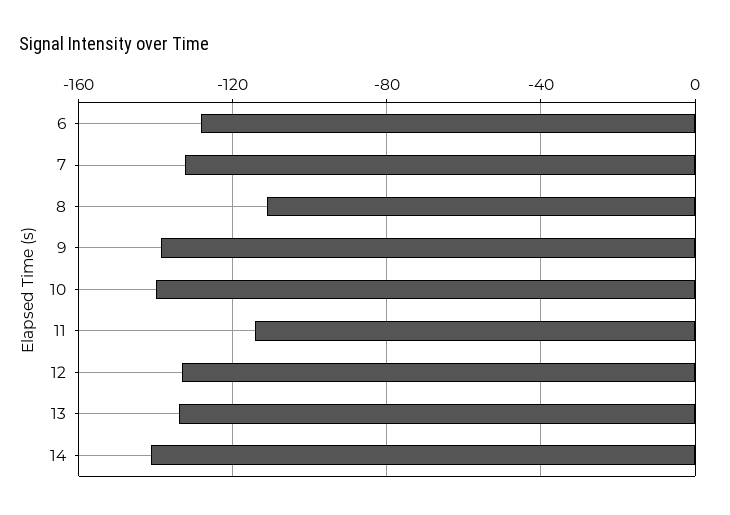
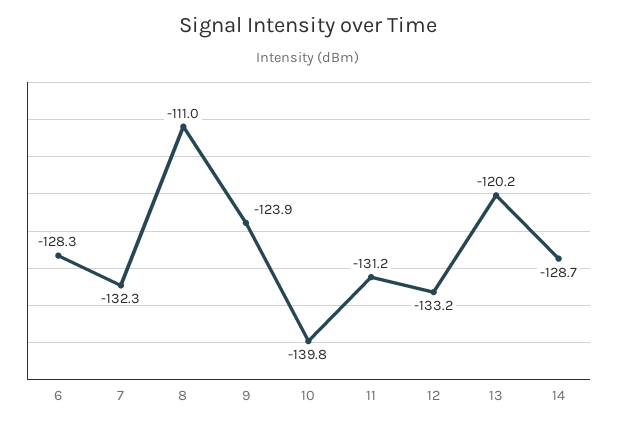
9: -140 -> -123.9
11: -115 -> -131.2
13: -135 -> -120.2
14: -140 -> -128.7

